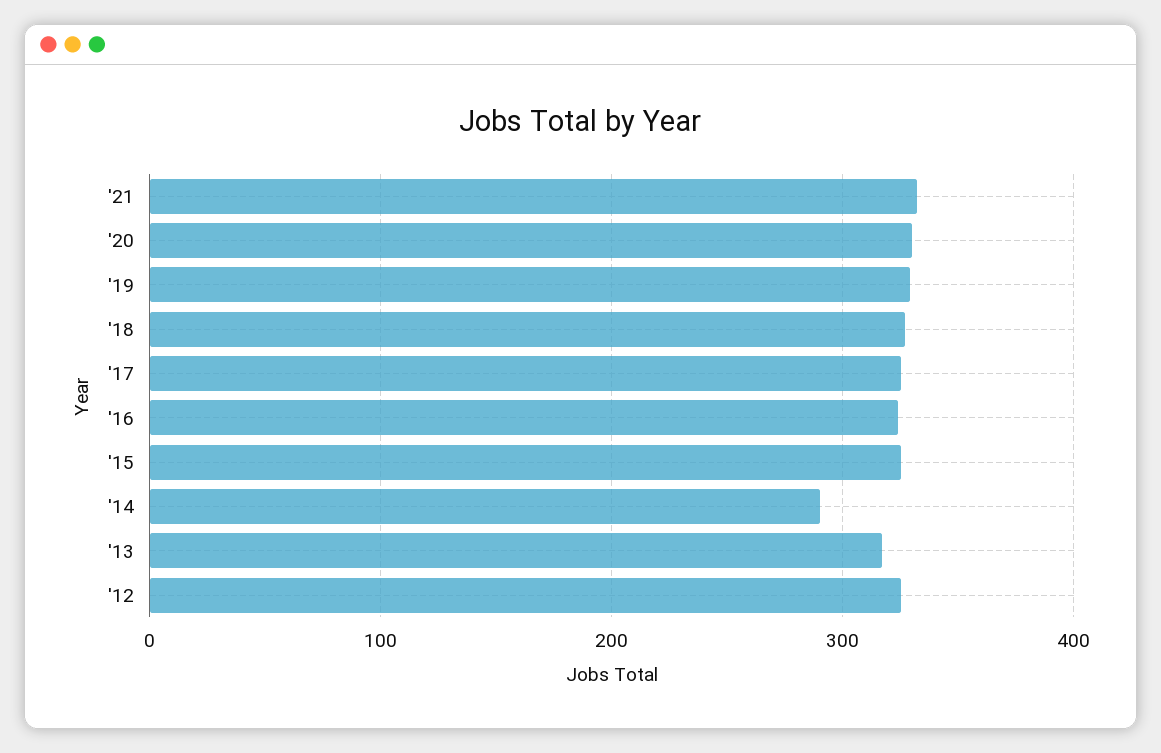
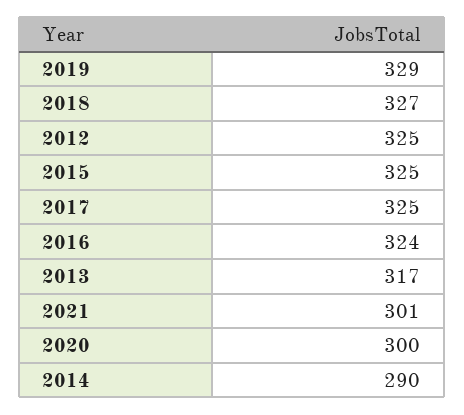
'21: 330 -> 301
'20: 330 -> 300

